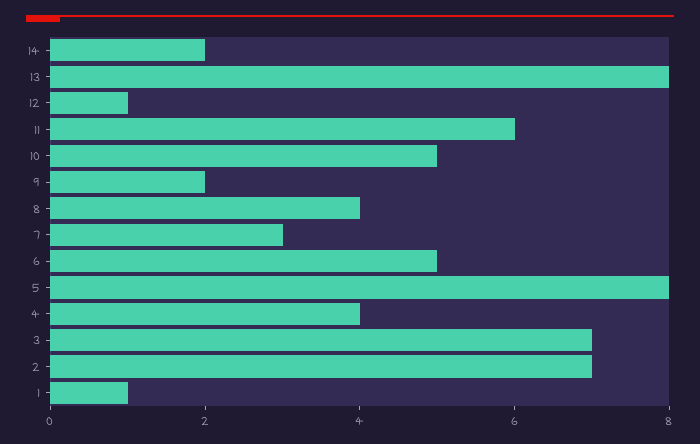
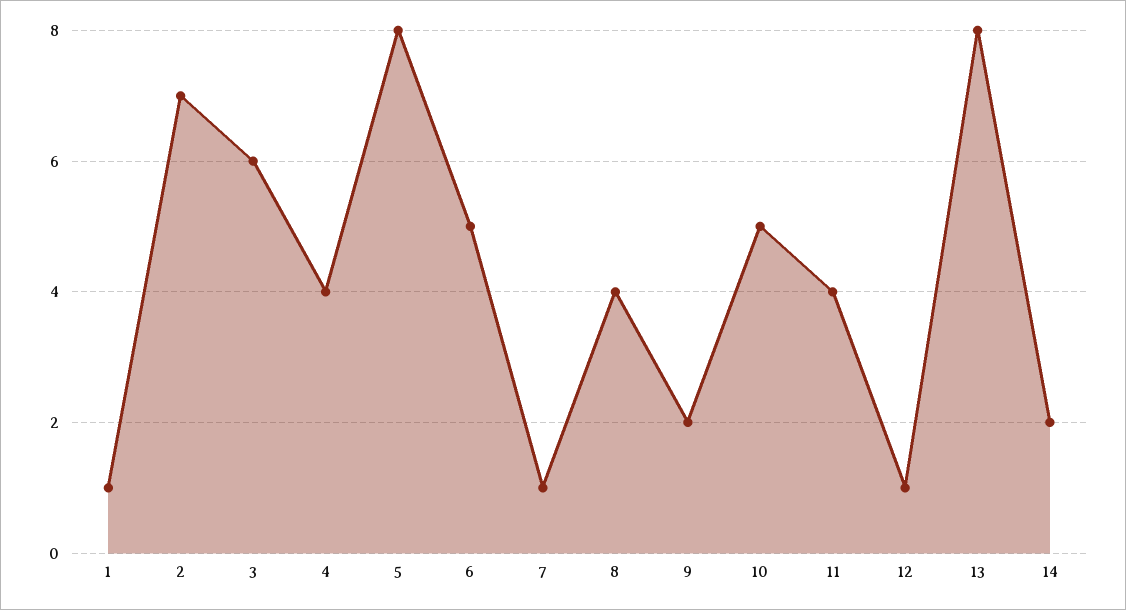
11: 6 -> 4
7: 3 -> 1
3: 7 -> 6

